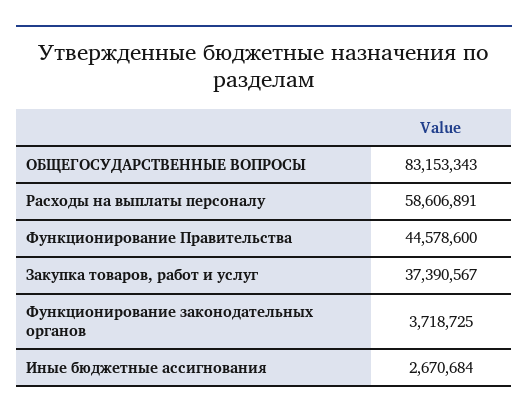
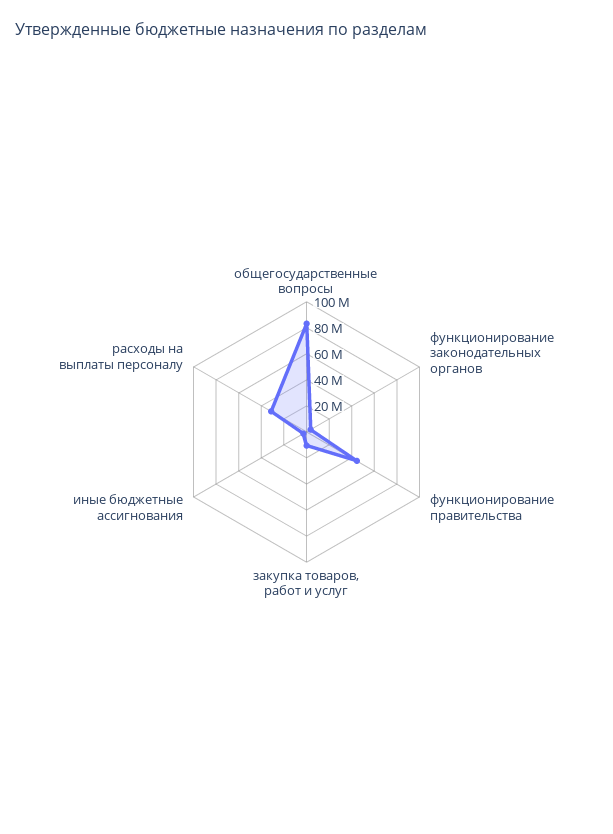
Расходы на выплаты персоналу: 58606891 -> 30000000
Закупка товаров, работ и услуг: 37390567 -> 10000000

